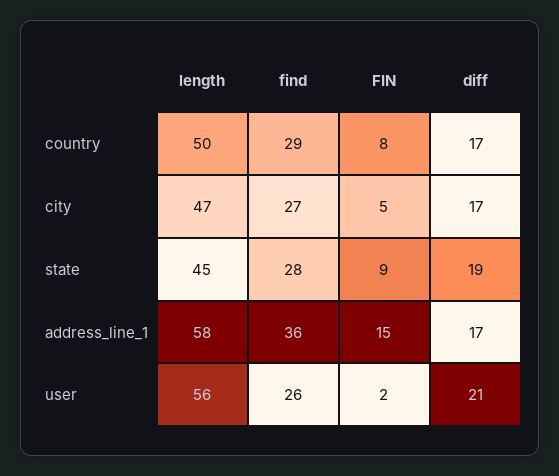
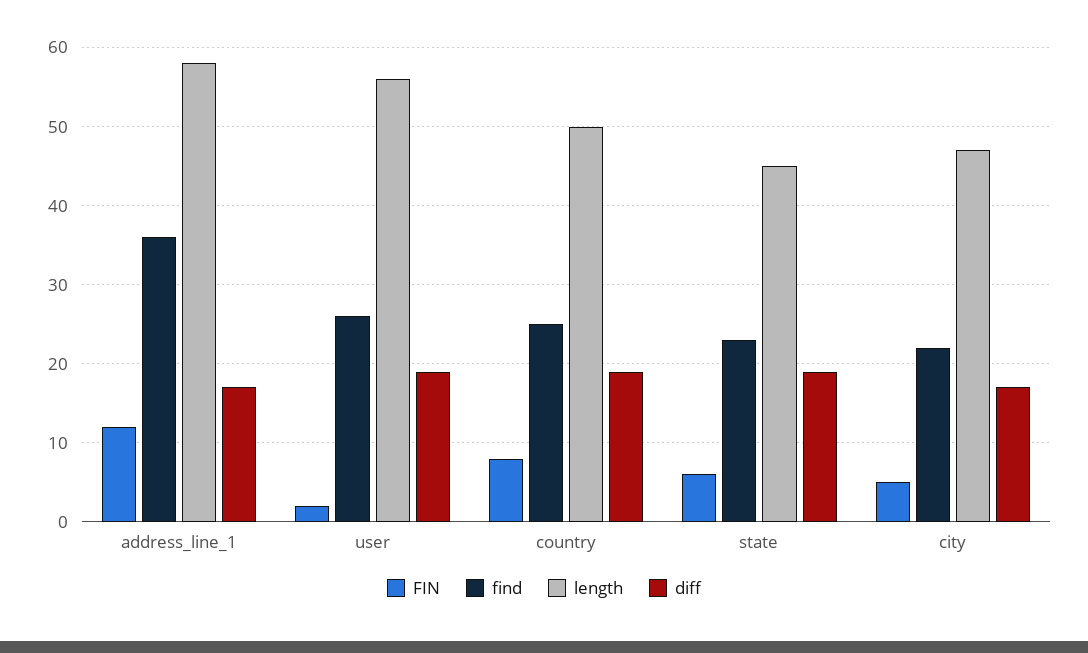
find, country: 29 -> 25
diff, country: 17 -> 19
find, city: 27 -> 22
find, state: 28 -> 23
FIN, state: 9 -> 6
FIN, address_line_1: 15 -> 12
diff, user: 21 -> 19

